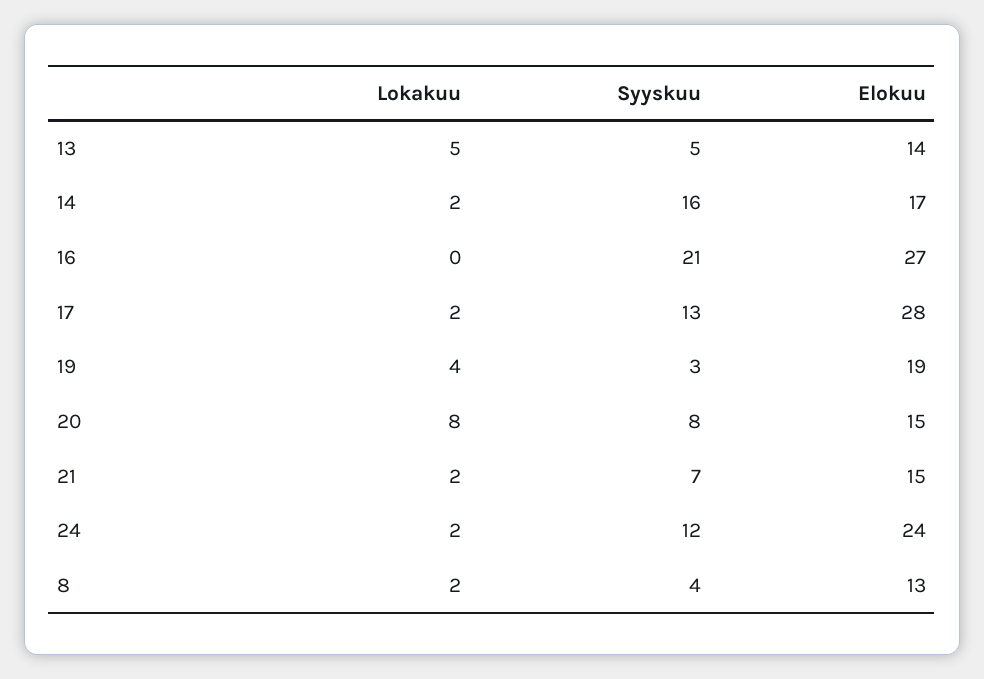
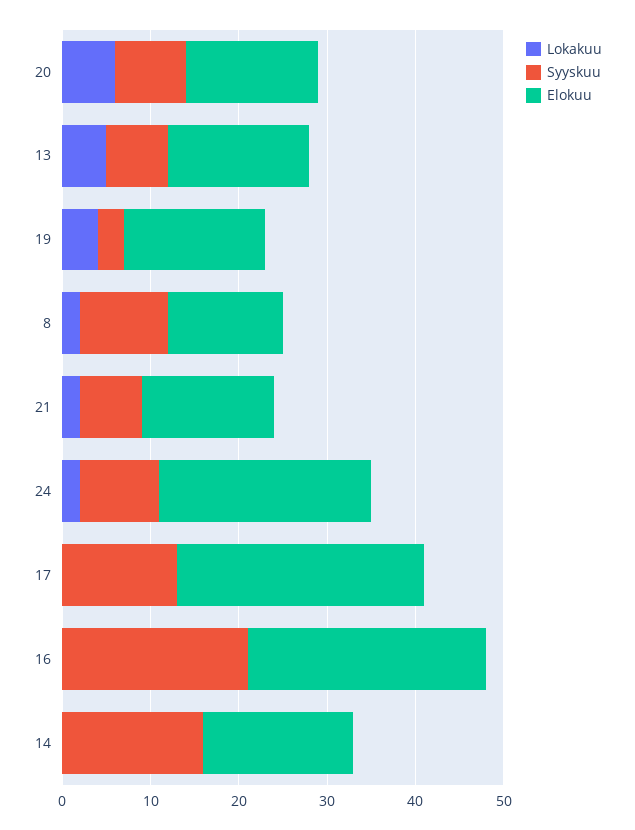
Syyskuu, 13: 5 -> 7
Elokuu, 13: 14 -> 16
Lokakuu, 14: 2 -> 0
Lokakuu, 17: 2 -> 0
Elokuu, 19: 19 -> 16
Lokakuu, 20: 8 -> 6
Syyskuu, 24: 12 -> 9
Syyskuu, 8: 4 -> 10

